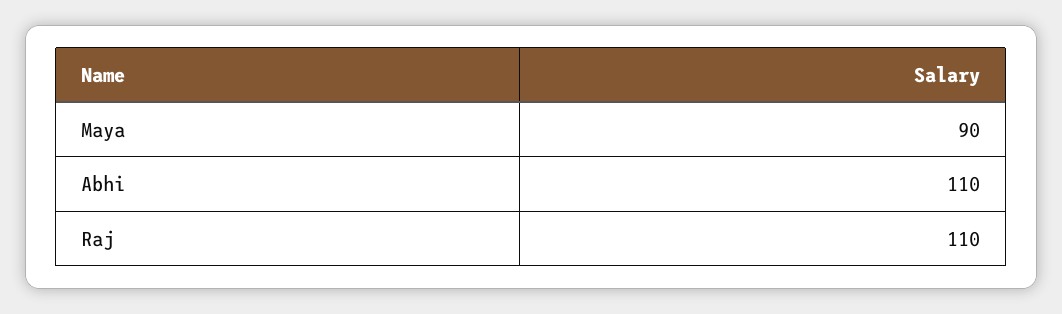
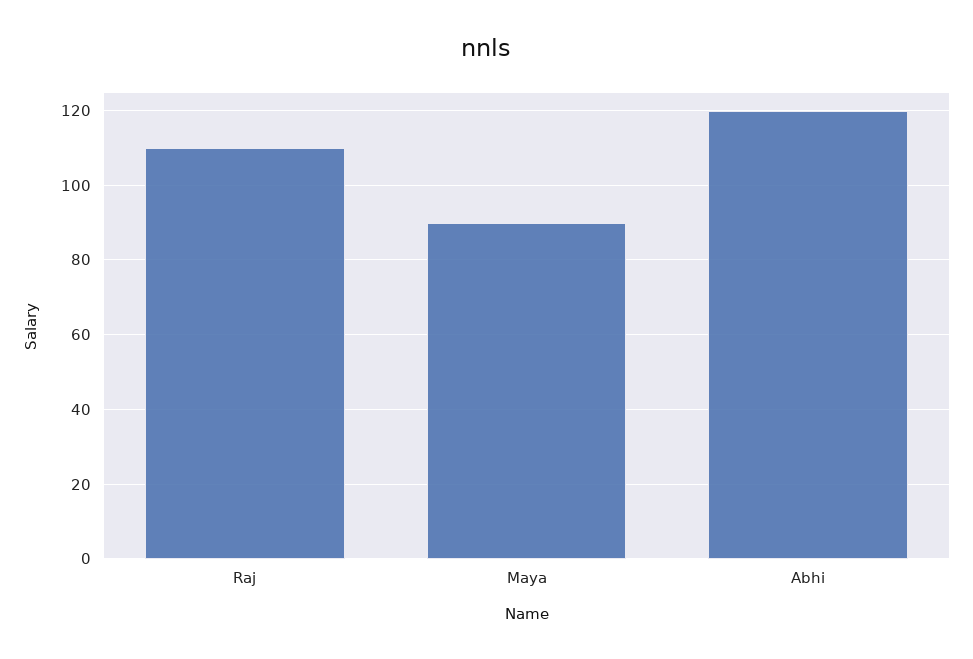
Abhi: 110 -> 120

